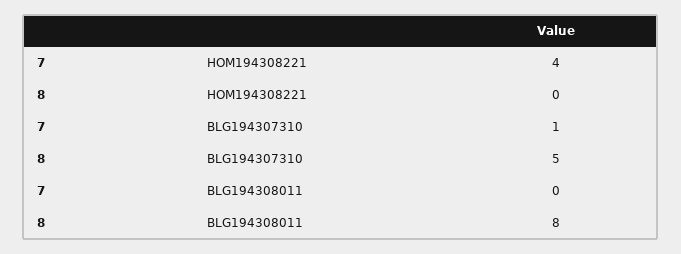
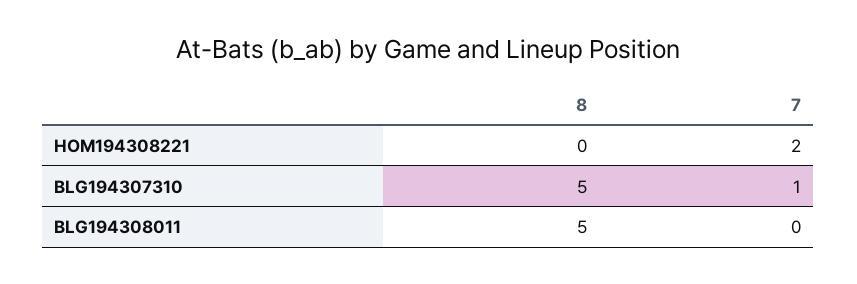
7, HOM194308221: 4 -> 2
8, BLG194308011: 8 -> 5

